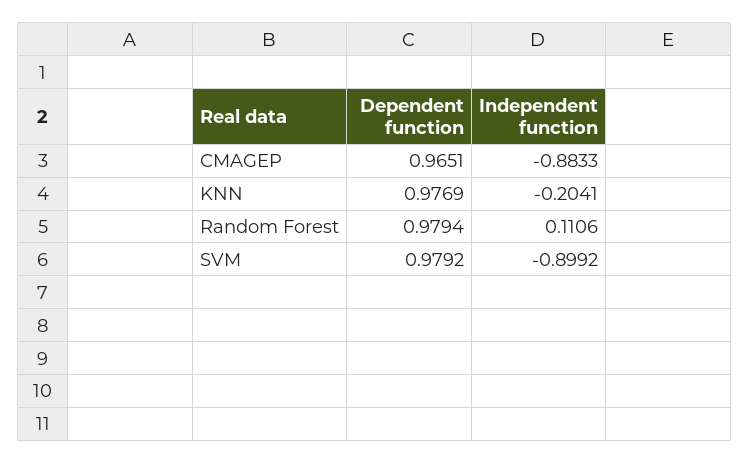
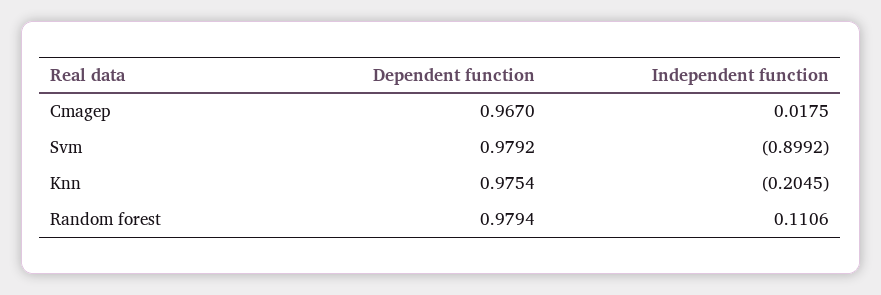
Dependent function, CMAGEP: 0.9651 -> 0.967
Independent function, CMAGEP: -0.8833 -> 0.0175
Dependent function, KNN: 0.9769 -> 0.9754
Independent function, KNN: -0.2041 -> -0.2045

